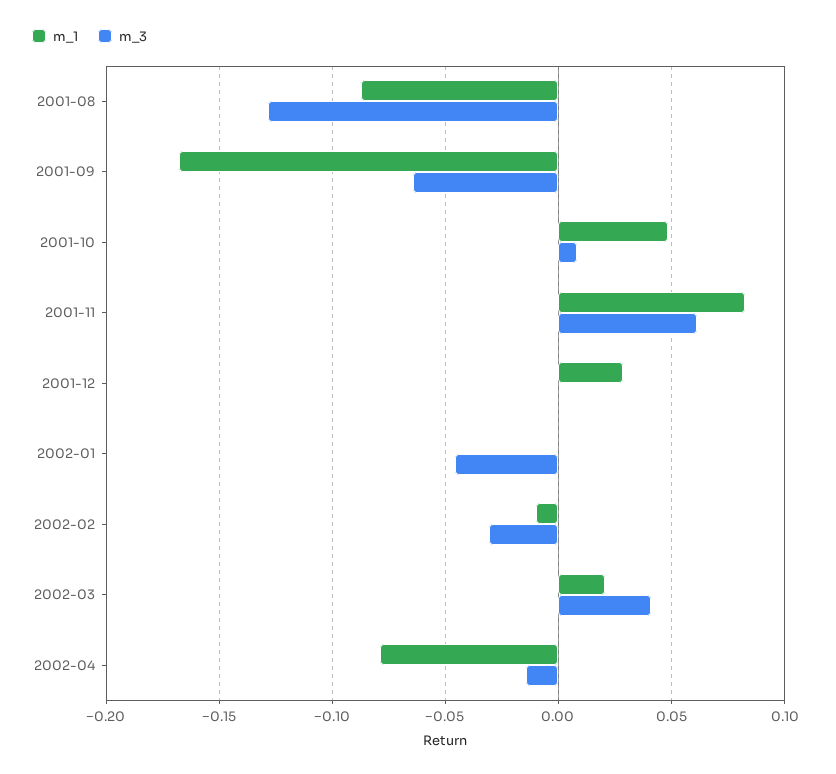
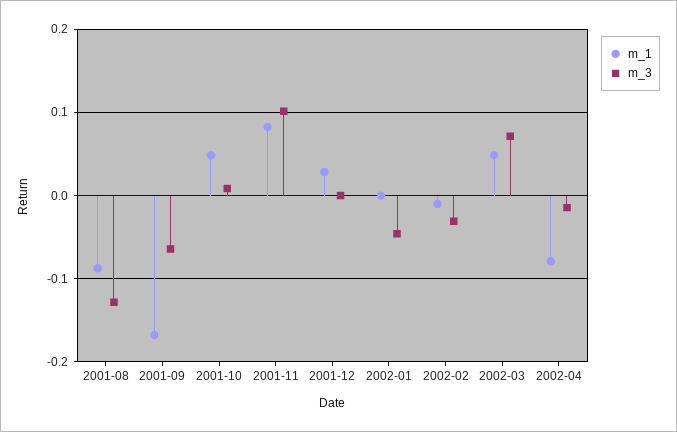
m_3, 2001-11: 0.06 -> 0.1
m_1, 2002-03: 0.02 -> 0.05
m_3, 2002-03: 0.04 -> 0.07

